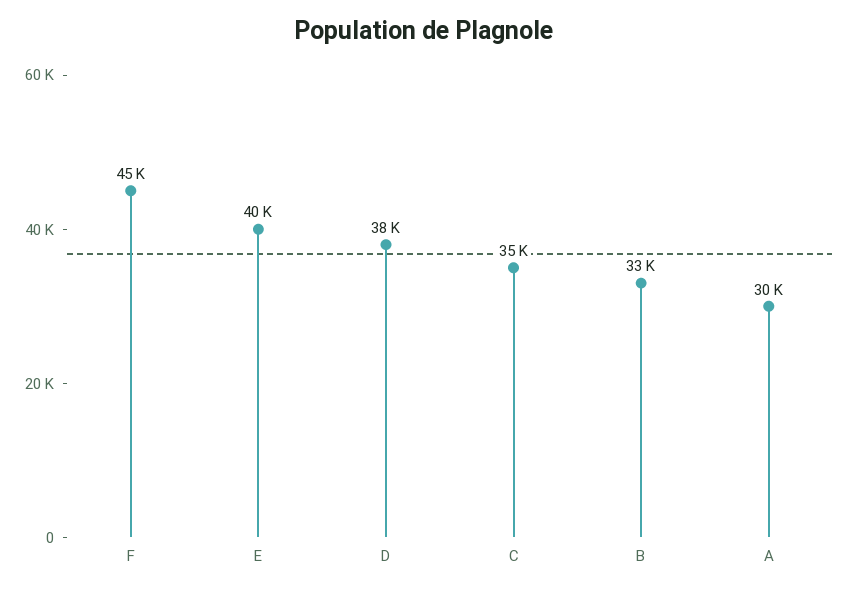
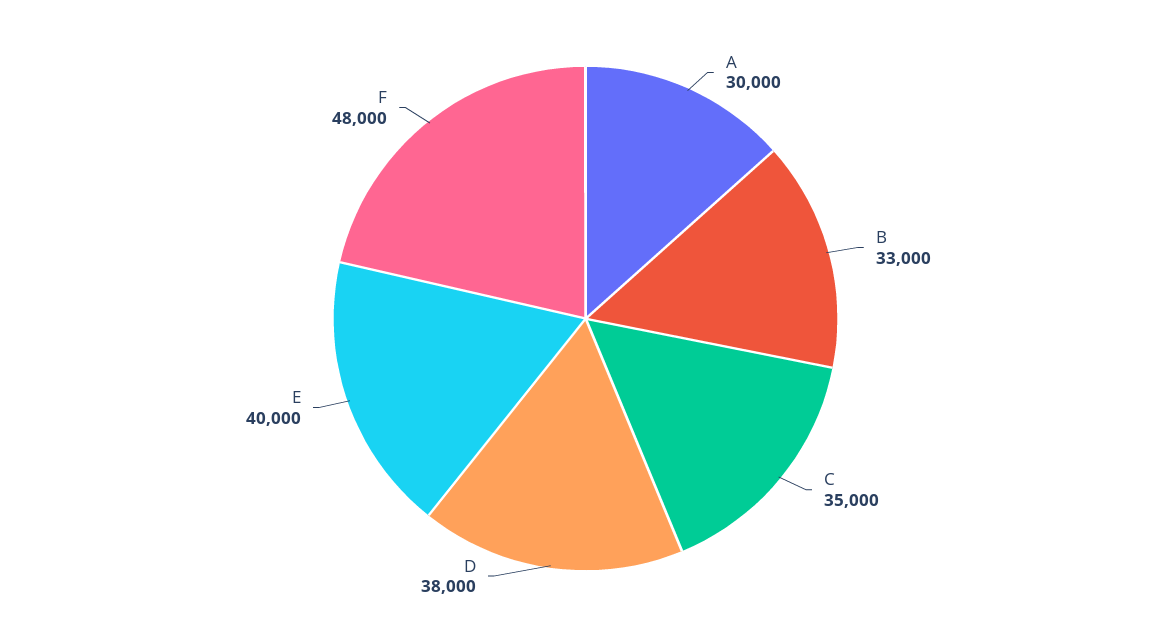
F: 45000 -> 48000

